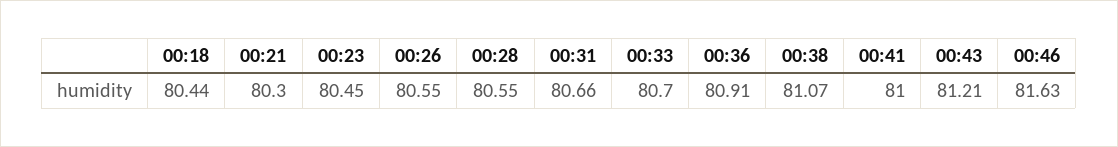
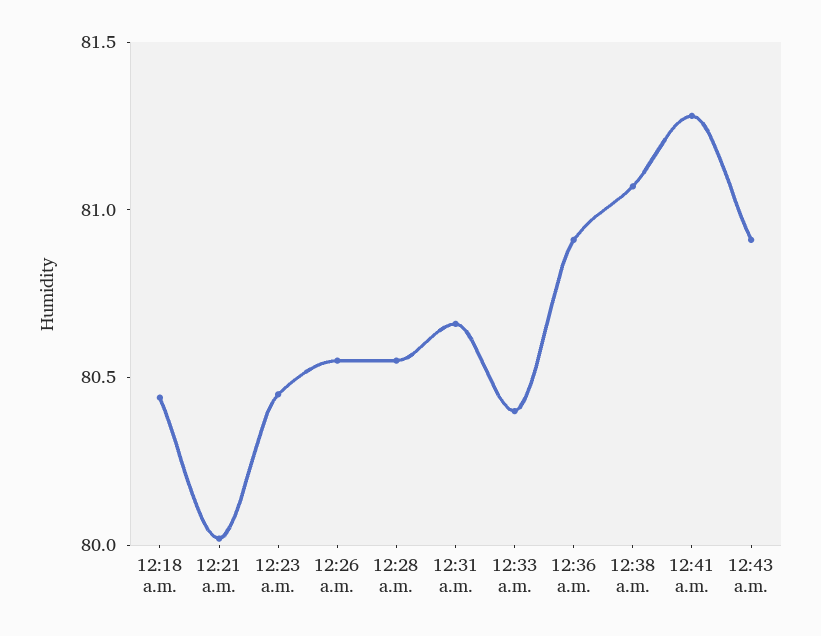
00:21: 80.3 -> 80
00:33: 80.7 -> 80.4
00:41: 81 -> 81.3
00:43: 81.21 -> 80.9
00:46: 81.63 -> none

